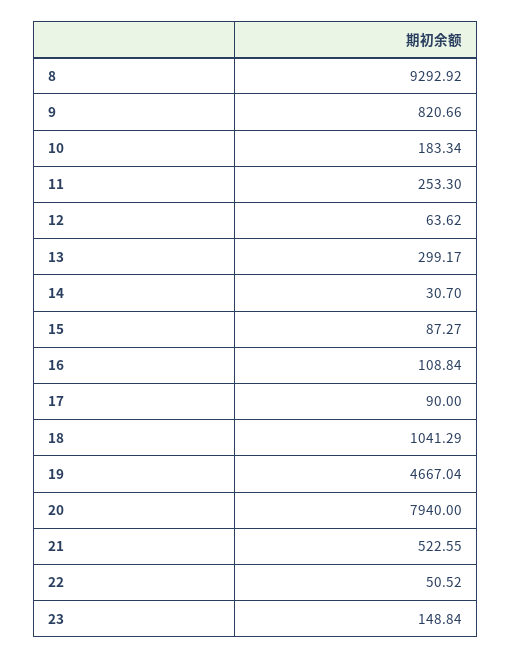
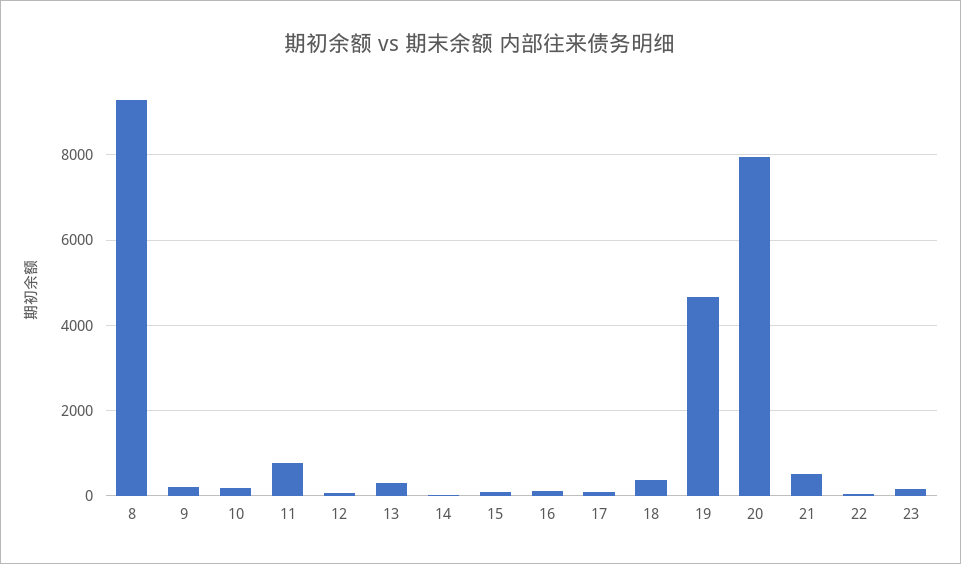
9: 820.66 -> 200
11: 253.3 -> 800
18: 1041.29 -> 400

